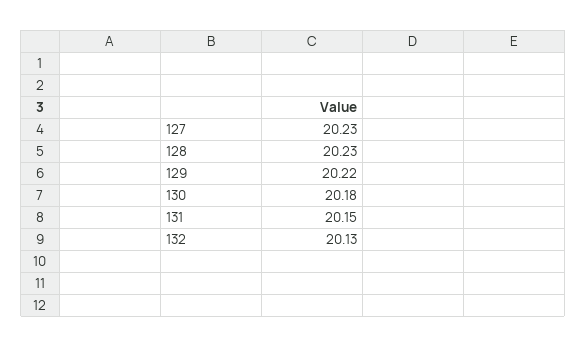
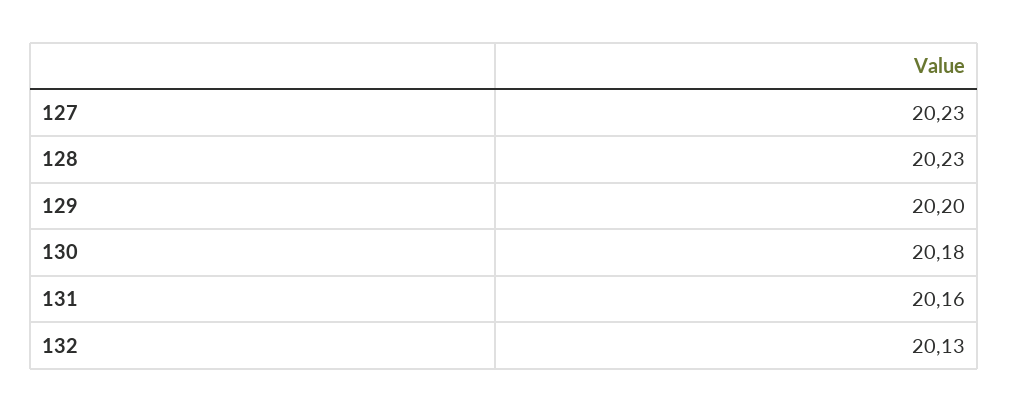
129: 20.22 -> 20.2
131: 20.15 -> 20.16

